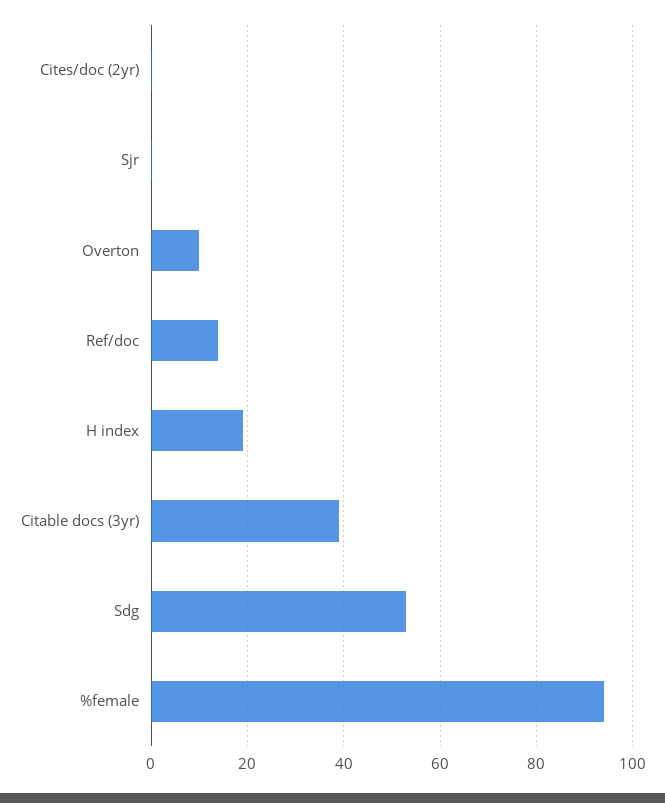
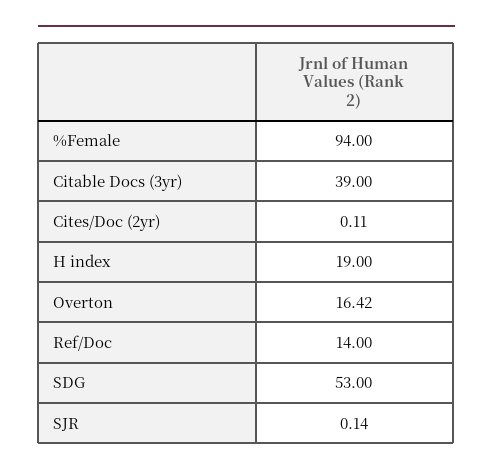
Overton: 10 -> 16.42

